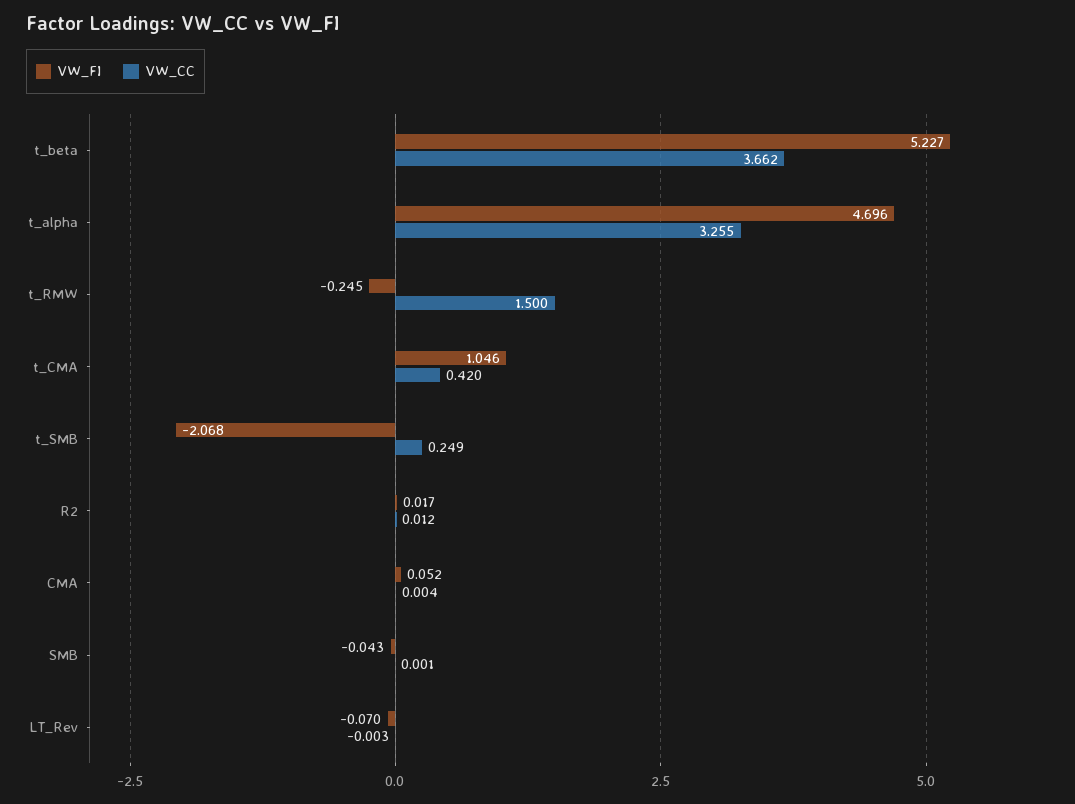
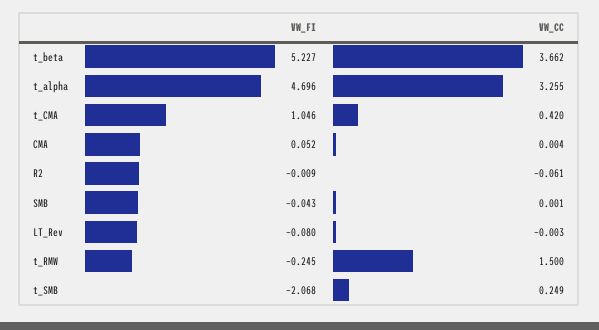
VW_FI, R2: 0.017 -> -0.009
VW_CC, R2: 0.012 -> -0.061
VW_FI, LT_Rev: -0.07 -> -0.08

